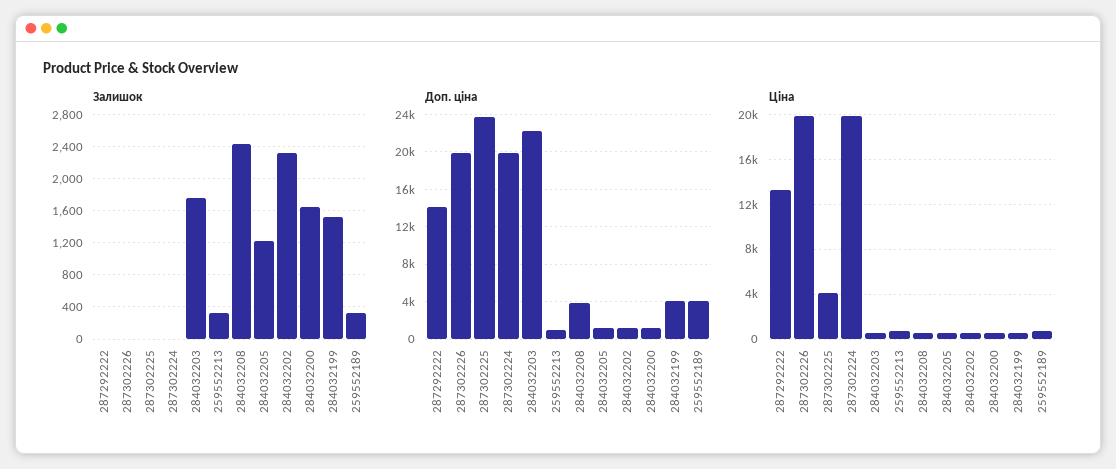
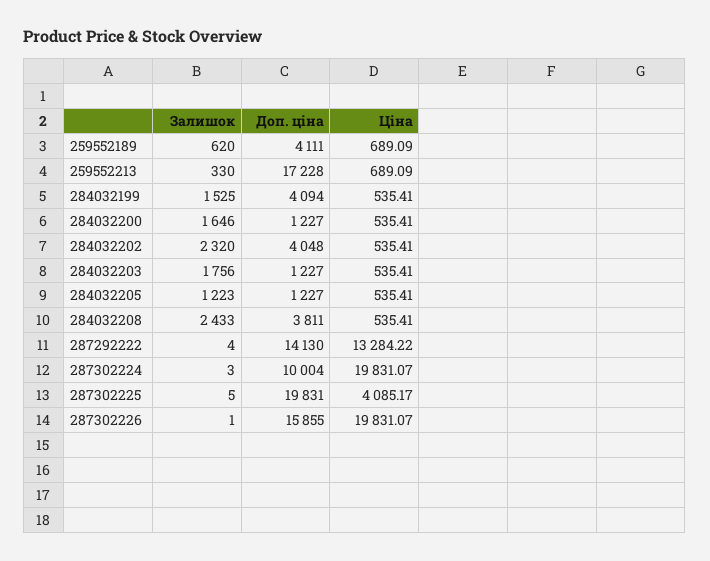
Залишок, 259552189: 300 -> 620
Доп. ціна, 287302226: 20000 -> 15855
Доп. ціна, 287302225: 24000 -> 19831
Доп. ціна, 287302224: 20000 -> 10004
Доп. ціна, 284032203: 22000 -> 1227
Доп. ціна, 259552213: 1000 -> 17228
Доп. ціна, 284032202: 1000 -> 4048

